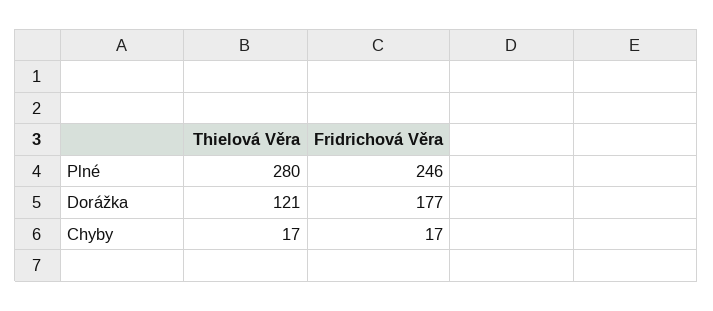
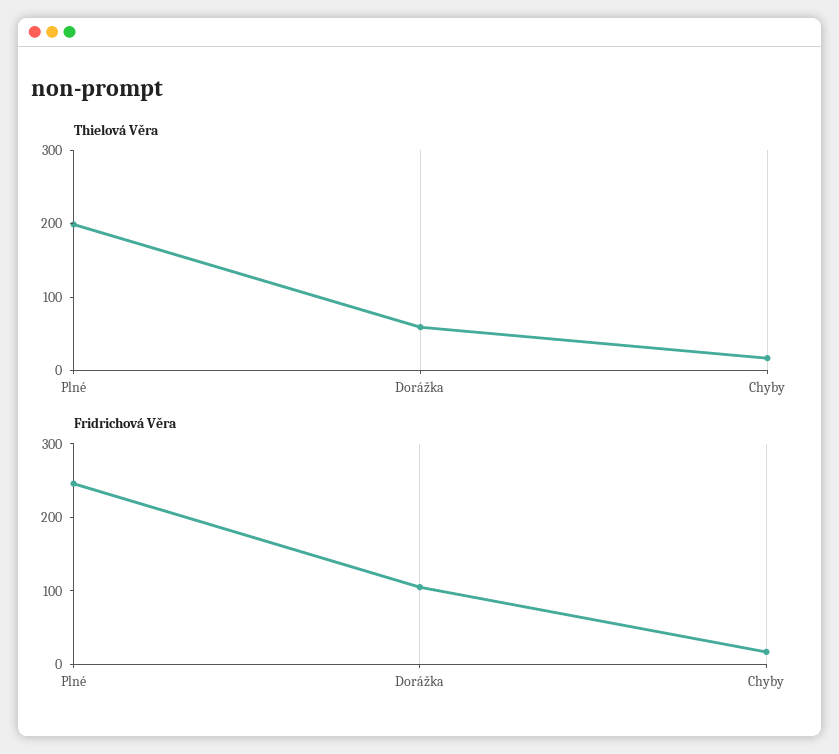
Thielová Věra, Plné: 280 -> 200
Thielová Věra, Dorážka: 121 -> 60
Fridrichová Věra, Dorážka: 177 -> 100

